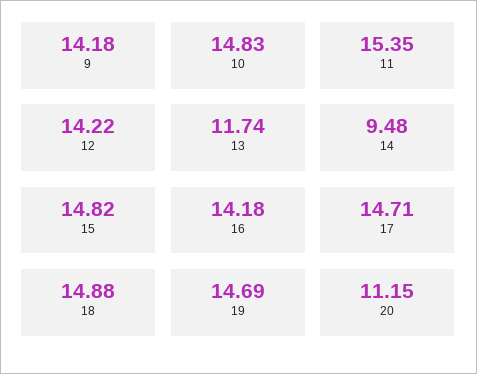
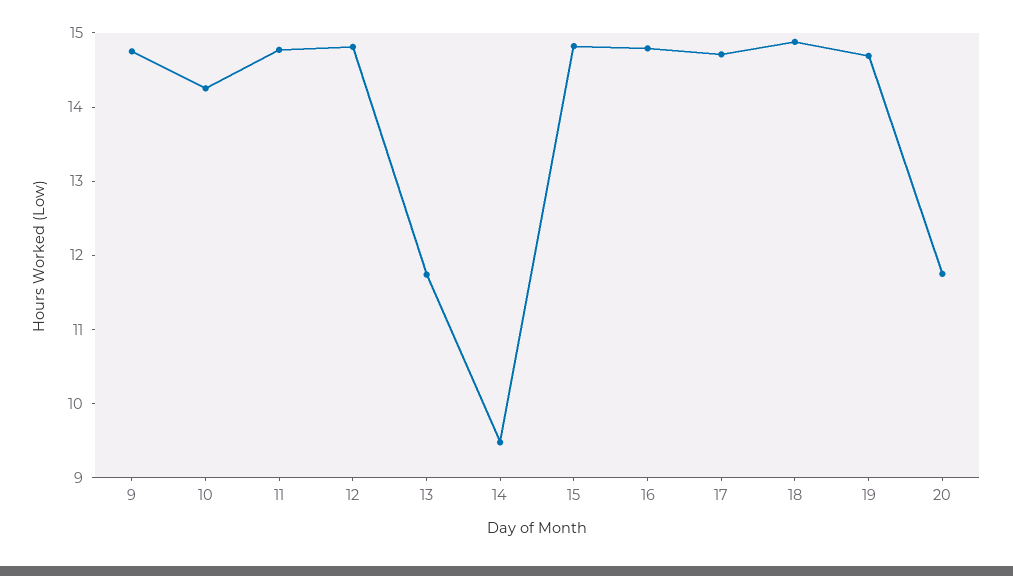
9: 14.18 -> 14.8
10: 14.83 -> 14.2
11: 15.35 -> 14.8
12: 14.22 -> 14.8
16: 14.18 -> 14.8
20: 11.15 -> 11.8

